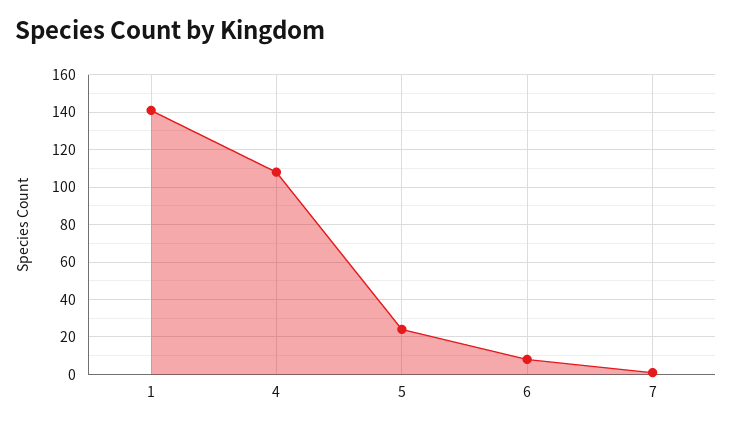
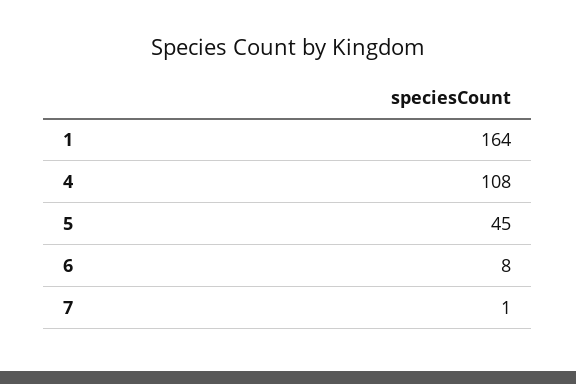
1: 140 -> 164
5: 25 -> 45

